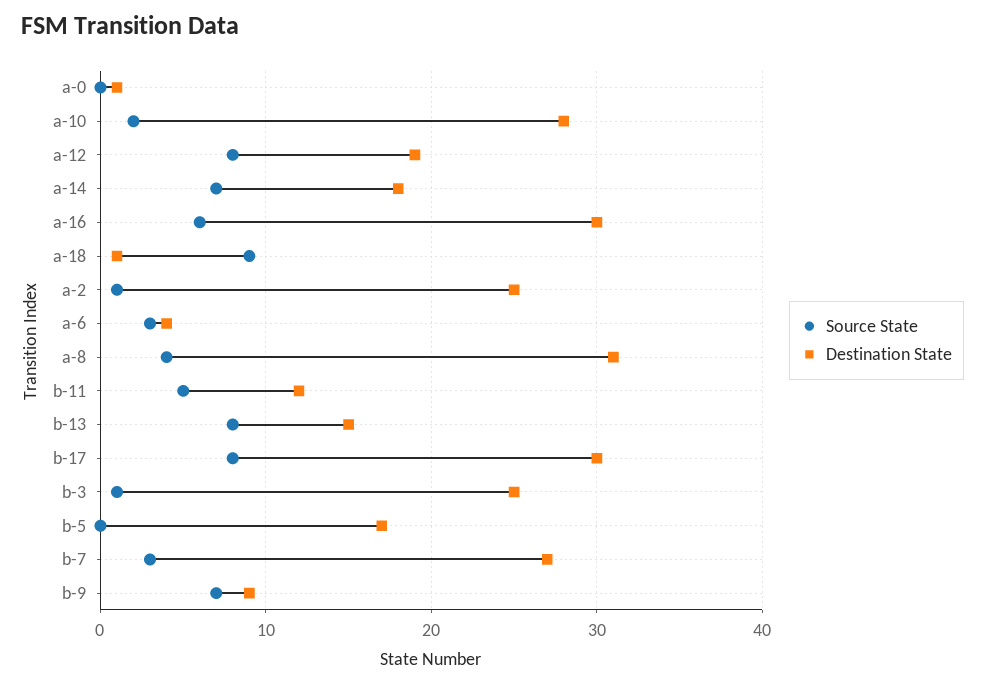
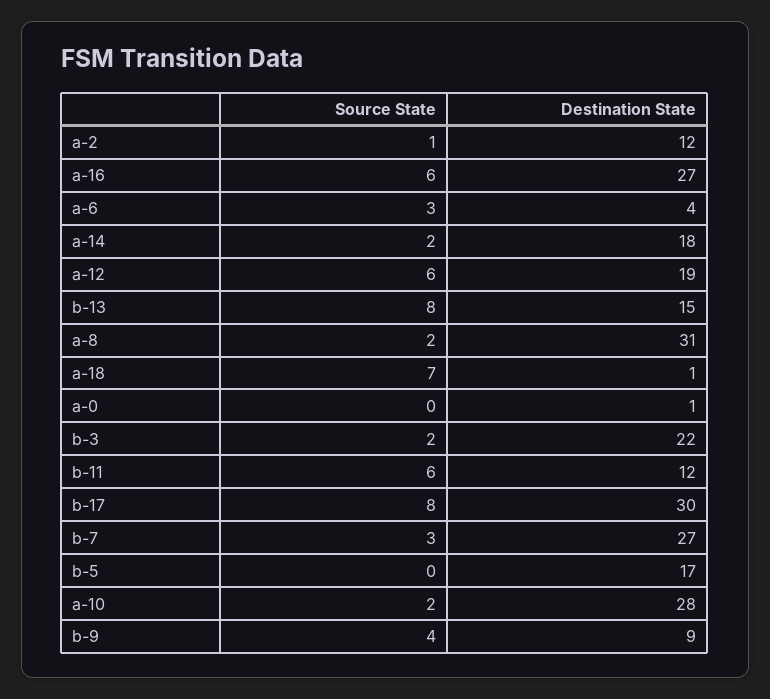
Source State, a-12: 8 -> 6
Source State, a-14: 7 -> 2
Destination State, a-16: 30 -> 27
Source State, a-18: 9 -> 7
Destination State, a-2: 25 -> 12
Source State, a-8: 4 -> 2
Source State, b-11: 5 -> 6
Source State, b-3: 1 -> 2
Destination State, b-3: 25 -> 22
Source State, b-9: 7 -> 4

